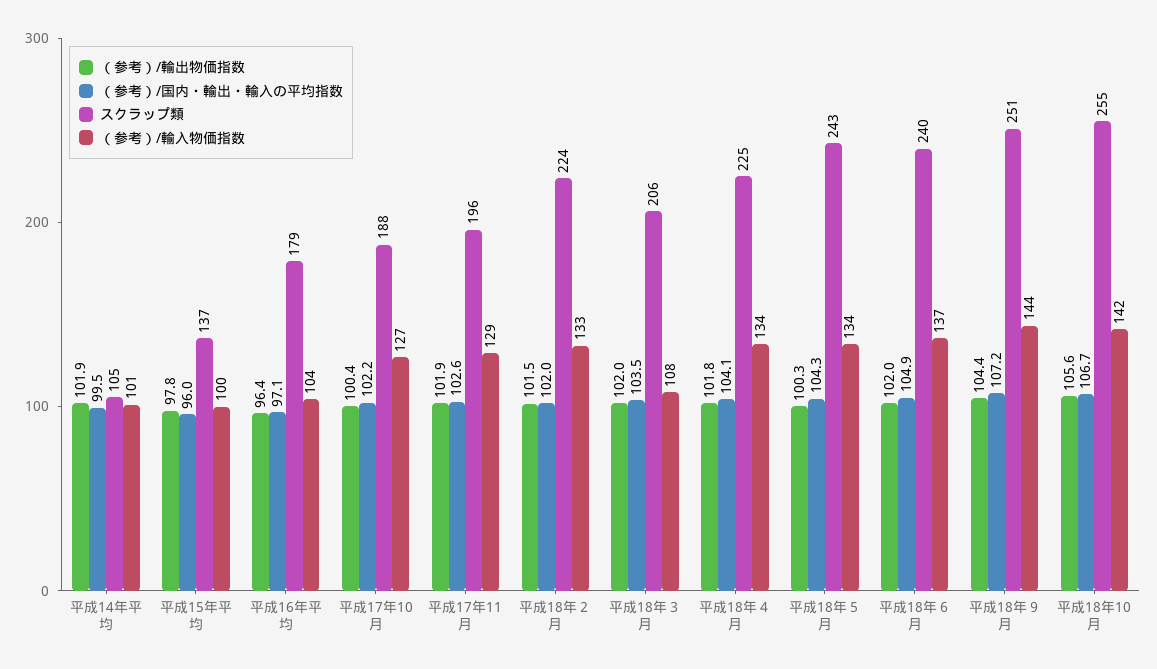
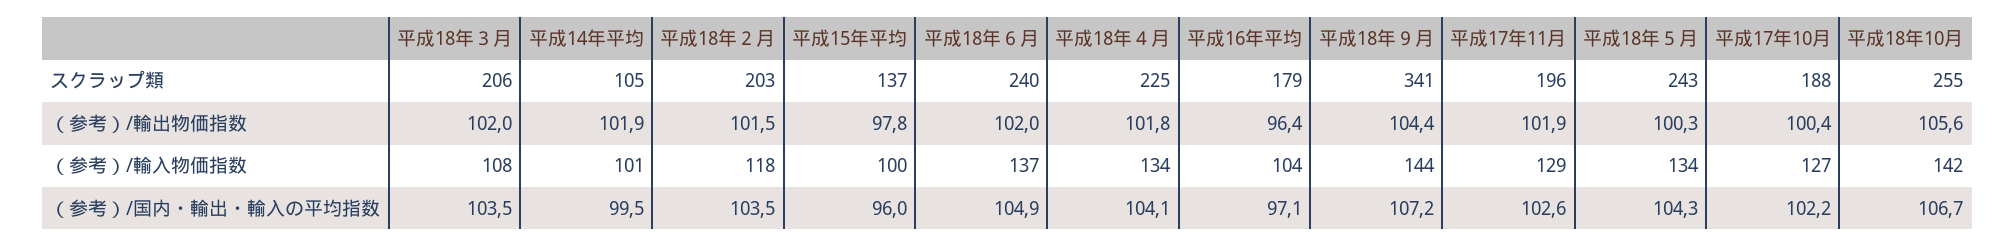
（参考）/国内・輸出・輸入の平均指数, 平成18年２月: 102 -> 103.5
スクラップ類, 平成18年２月: 224 -> 203
（参考）/輸入物価指数, 平成18年２月: 133 -> 118
スクラップ類, 平成18年９月: 251 -> 341

